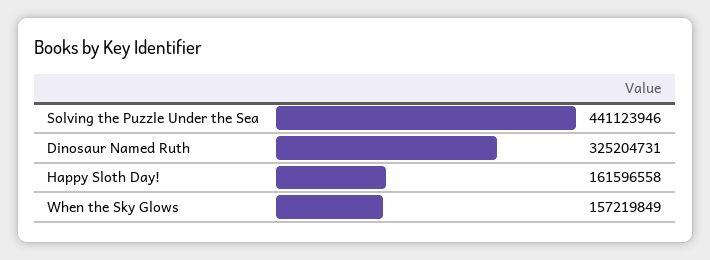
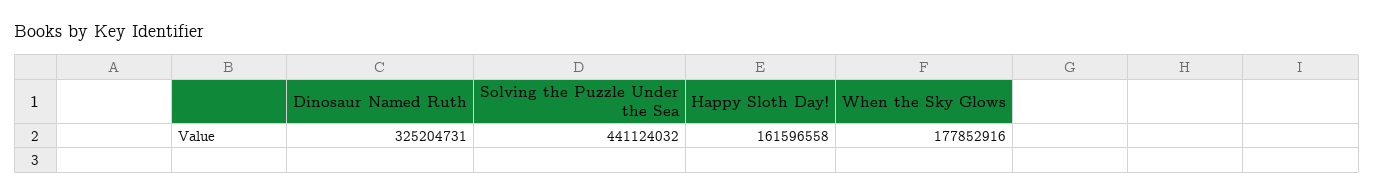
Solving the Puzzle Under the Sea: 441123946 -> 441124032
When the Sky Glows: 157219849 -> 177852916

